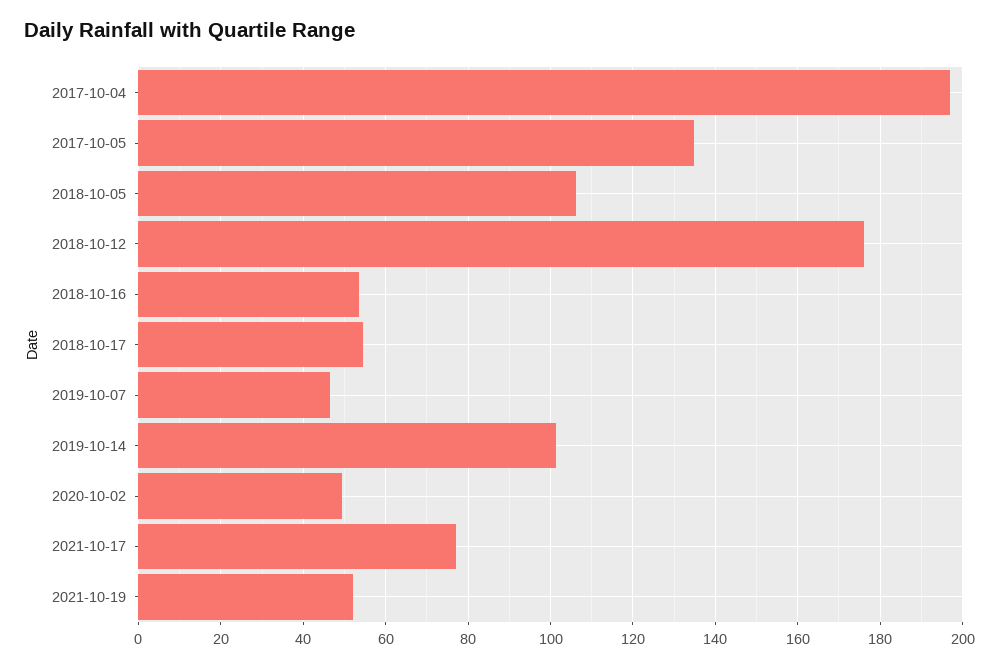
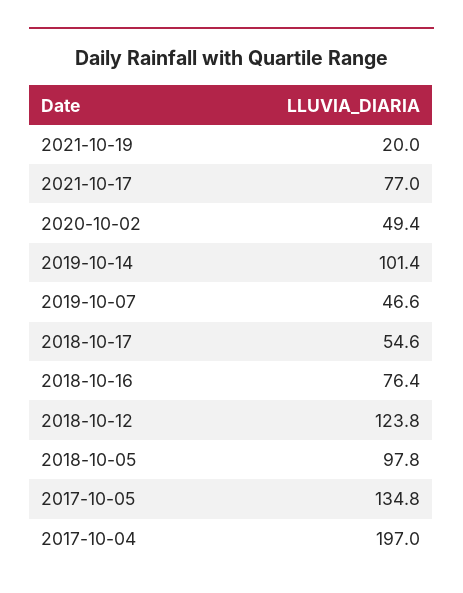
2018-10-05: 106 -> 97.8
2018-10-12: 176 -> 123.8
2018-10-16: 54 -> 76.4
2021-10-19: 52 -> 20

